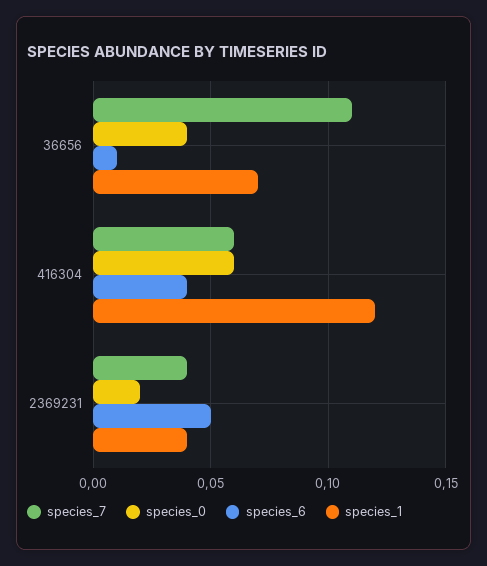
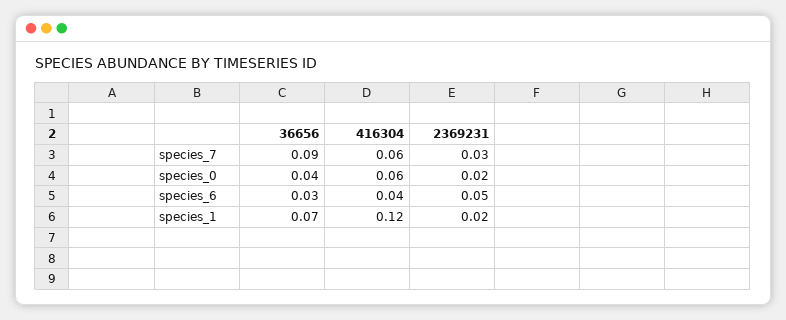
species_7, 36656: 0.11 -> 0.09
species_6, 36656: 0.01 -> 0.03
species_7, 2369231: 0.04 -> 0.03
species_1, 2369231: 0.04 -> 0.02

